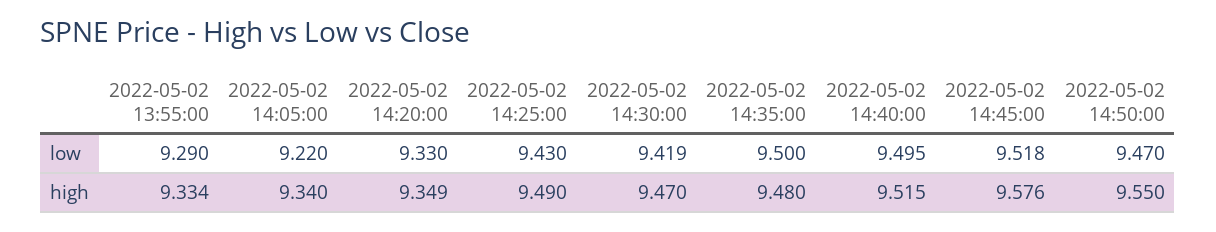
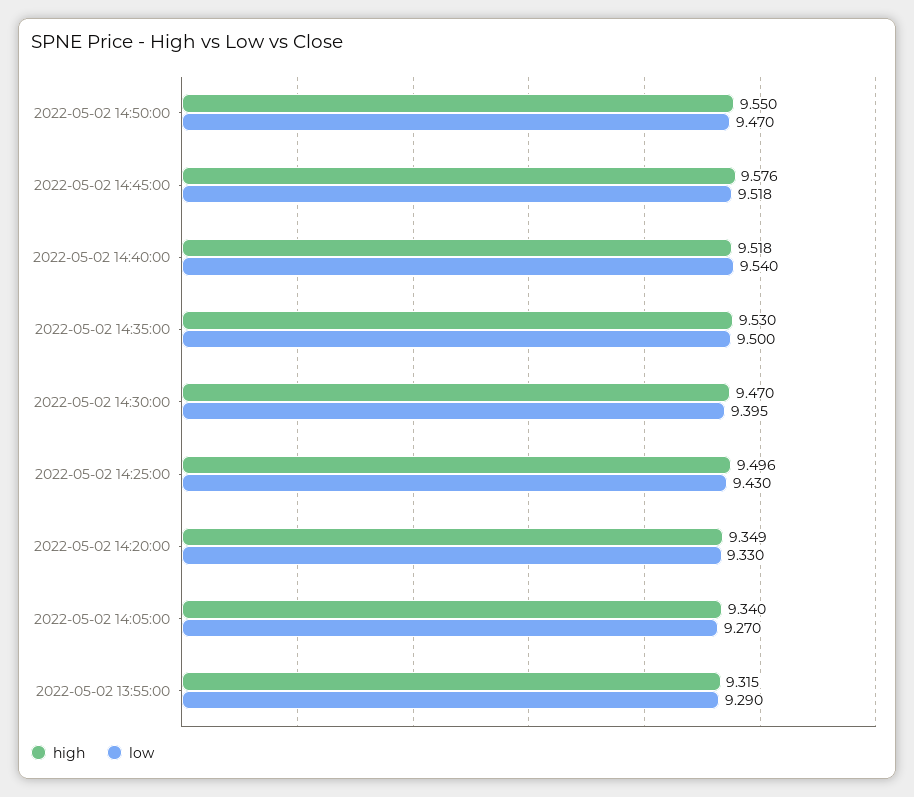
low, 2022-05-02 14:05:00: 9.22 -> 9.27
low, 2022-05-02 14:30:00: 9.419 -> 9.395
low, 2022-05-02 14:40:00: 9.495 -> 9.54
high, 2022-05-02 13:55:00: 9.334 -> 9.315
high, 2022-05-02 14:25:00: 9.49 -> 9.496
high, 2022-05-02 14:35:00: 9.48 -> 9.53
high, 2022-05-02 14:40:00: 9.515 -> 9.518

